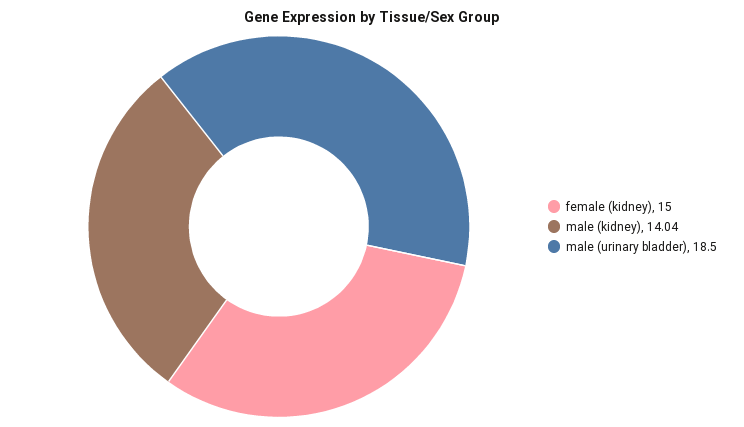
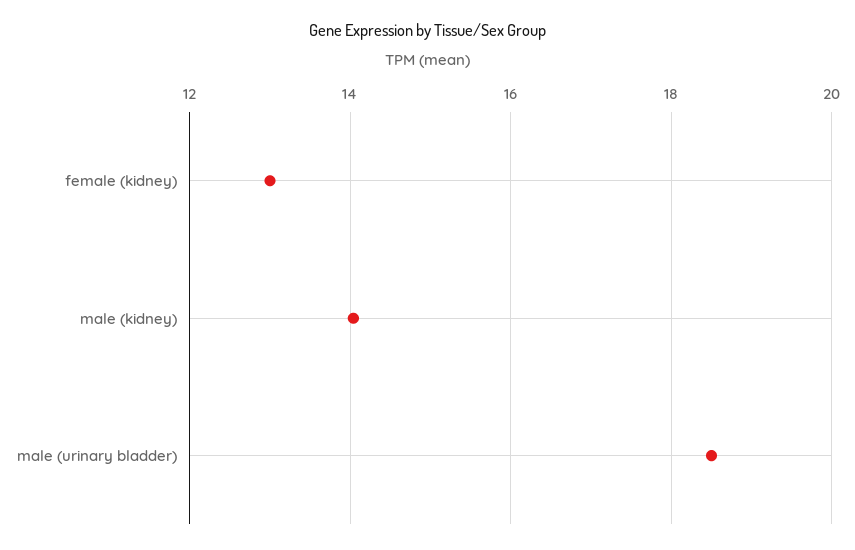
female (kidney): 15 -> 13

